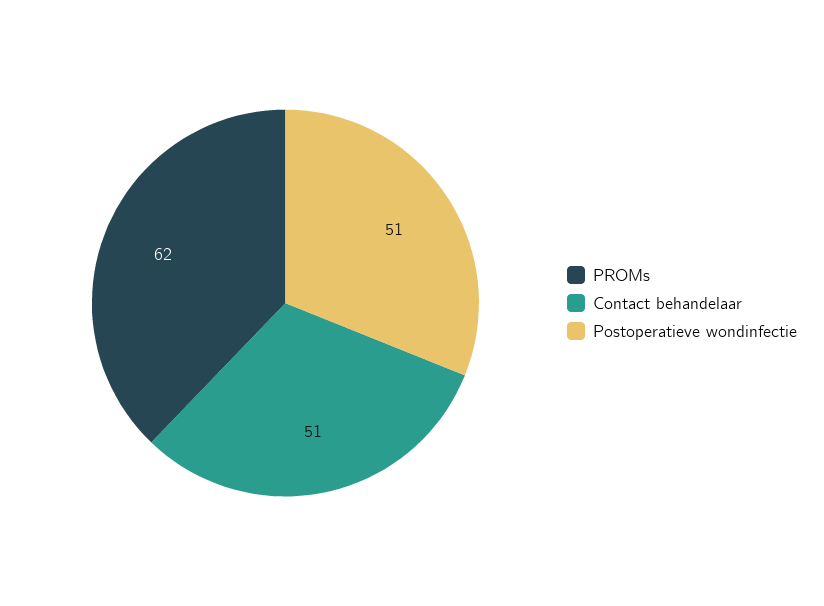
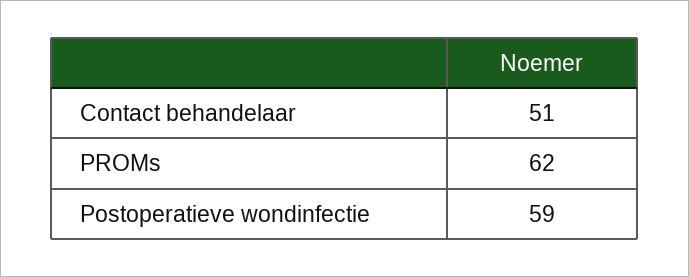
Postoperatieve wondinfectie: 51 -> 59

